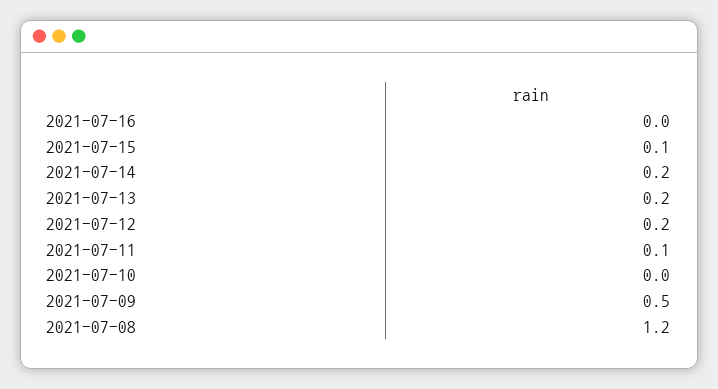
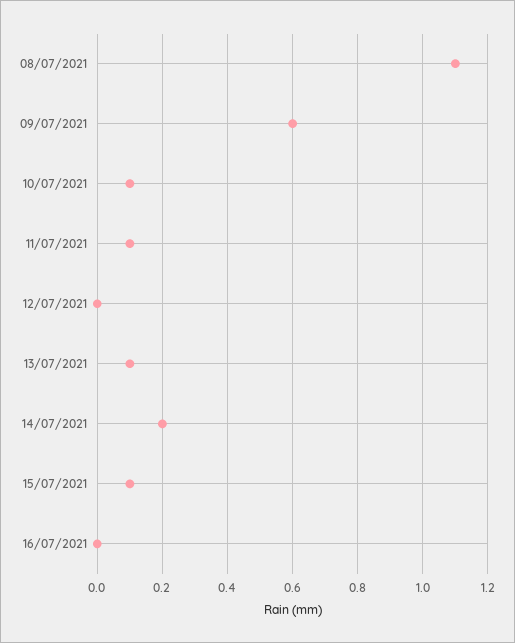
2021-07-13: 0.2 -> 0.1
2021-07-12: 0.2 -> 0
2021-07-10: 0 -> 0.1
2021-07-09: 0.5 -> 0.6
2021-07-08: 1.2 -> 1.1

